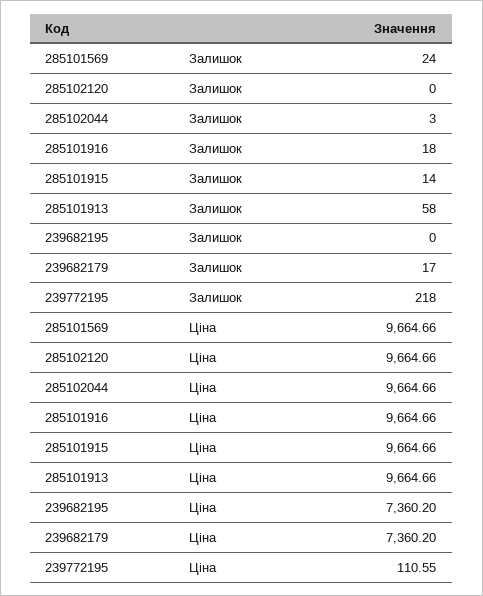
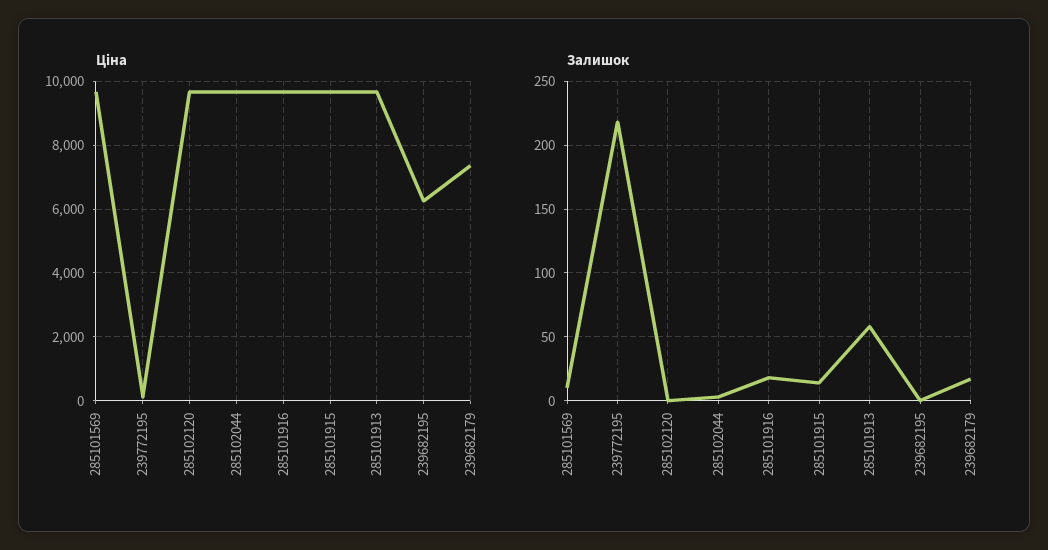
Залишок, 285101569: 24 -> 10
Ціна, 239682195: 7360.2 -> 6200

